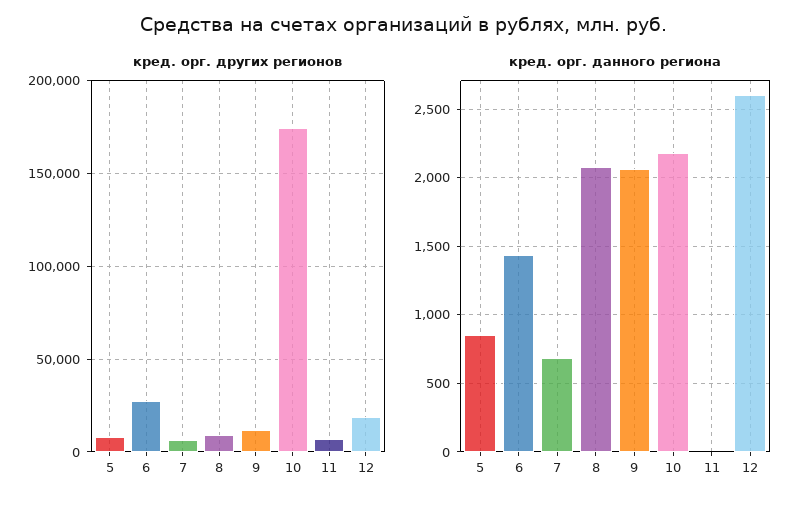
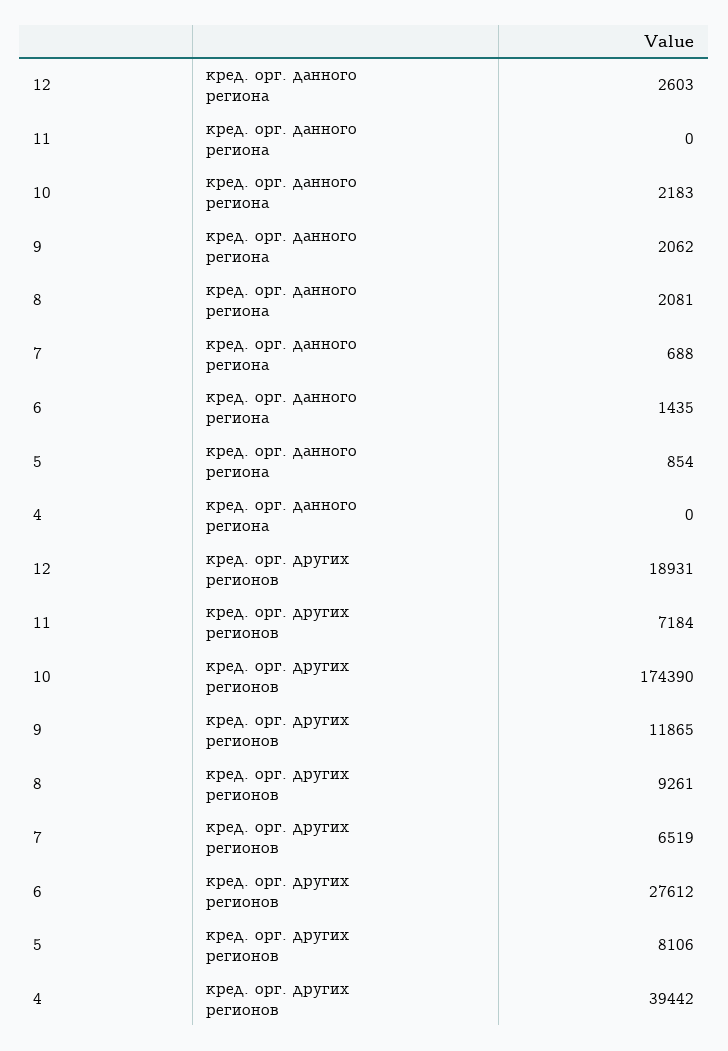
кред. орг. данного региона, 4: none -> 0
кред. орг. других регионов, 4: none -> 39442

